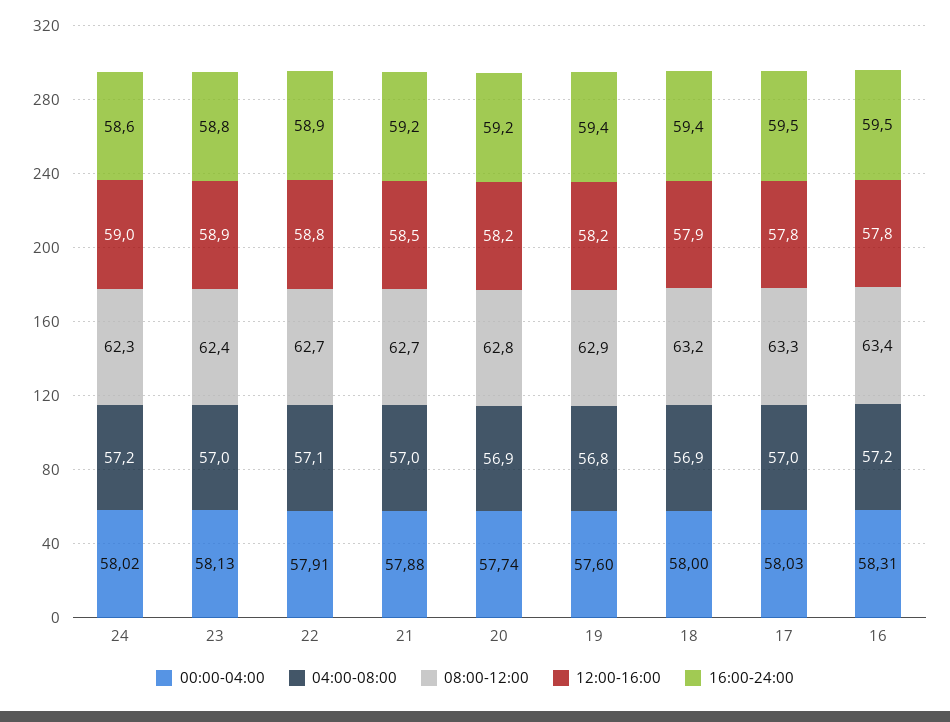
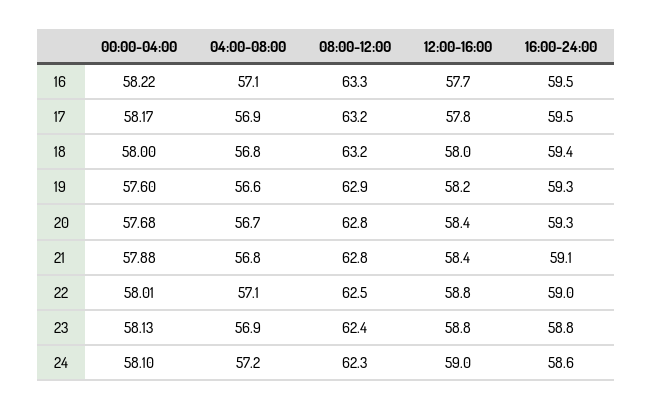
00:00-04:00, 24: 58.02 -> 58.1
04:00-08:00, 23: 57 -> 56.9
12:00-16:00, 23: 58.9 -> 58.8
00:00-04:00, 22: 57.91 -> 58.01
08:00-12:00, 22: 62.7 -> 62.5
16:00-24:00, 22: 58.9 -> 59
04:00-08:00, 21: 57 -> 56.8
08:00-12:00, 21: 62.7 -> 62.8
12:00-16:00, 21: 58.5 -> 58.4
16:00-24:00, 21: 59.2 -> 59.1
00:00-04:00, 20: 57.74 -> 57.68
04:00-08:00, 20: 56.9 -> 56.7
12:00-16:00, 20: 58.2 -> 58.4
16:00-24:00, 20: 59.2 -> 59.3
04:00-08:00, 19: 56.8 -> 56.6
16:00-24:00, 19: 59.4 -> 59.3
04:00-08:00, 18: 56.9 -> 56.8
12:00-16:00, 18: 57.9 -> 58
00:00-04:00, 17: 58.03 -> 58.17
04:00-08:00, 17: 57 -> 56.9
08:00-12:00, 17: 63.3 -> 63.2
00:00-04:00, 16: 58.31 -> 58.22
04:00-08:00, 16: 57.2 -> 57.1
08:00-12:00, 16: 63.4 -> 63.3
12:00-16:00, 16: 57.8 -> 57.7

